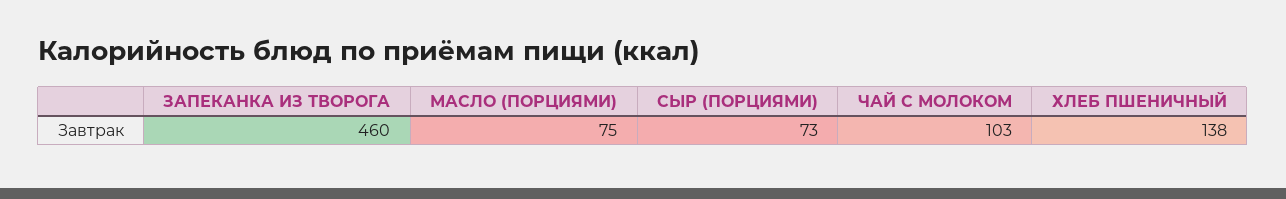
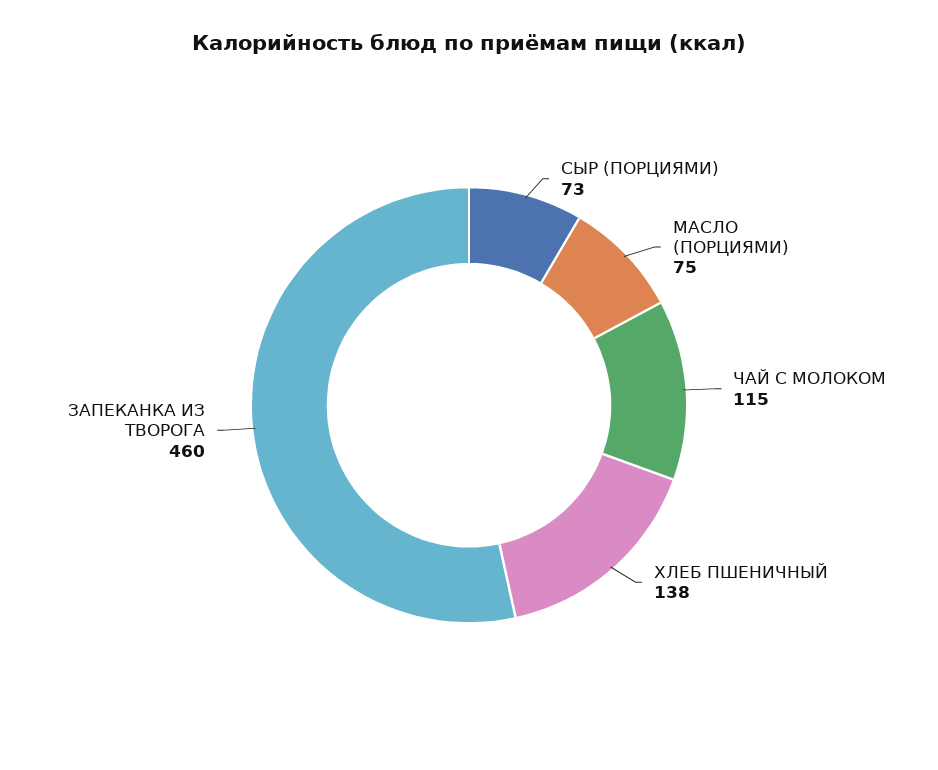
ЧАЙ С МОЛОКОМ: 103 -> 115

